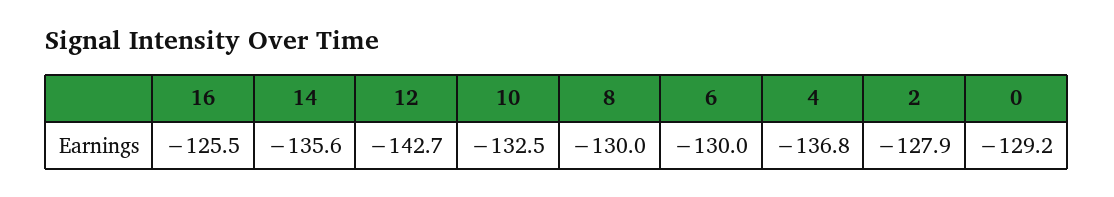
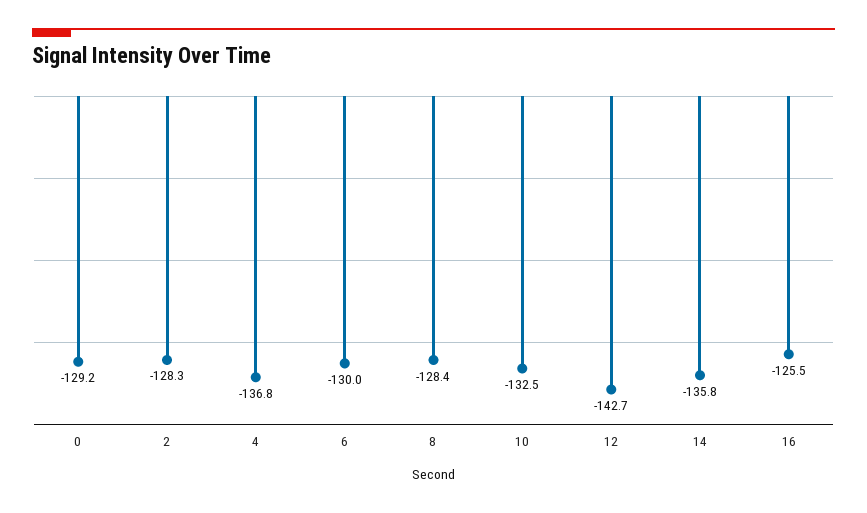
14: -135.6 -> -135.8
8: -130 -> -128.4
2: -127.9 -> -128.3

